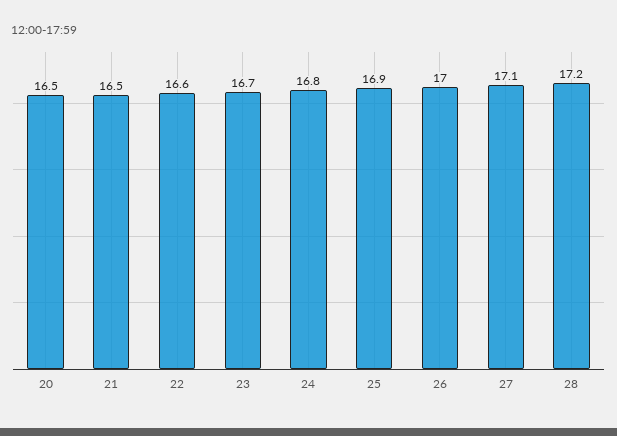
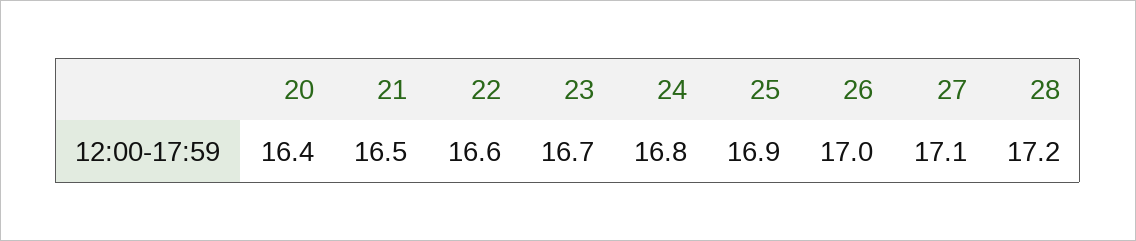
20: 16.5 -> 16.4

